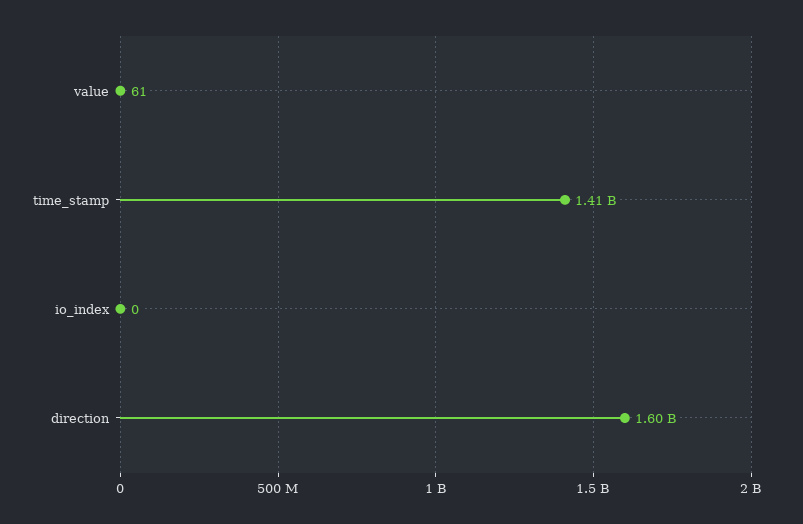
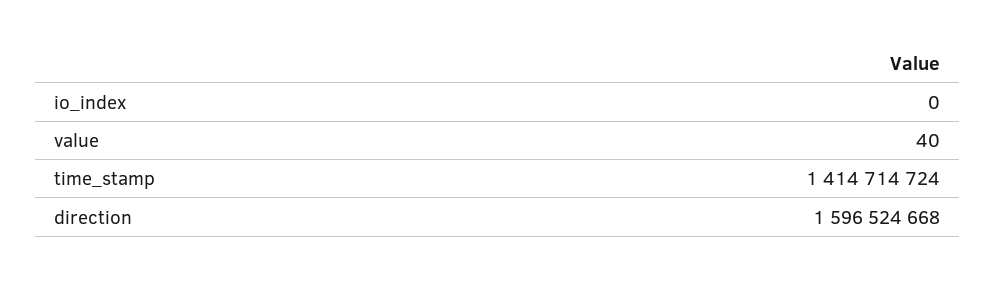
value: 61 -> 40

